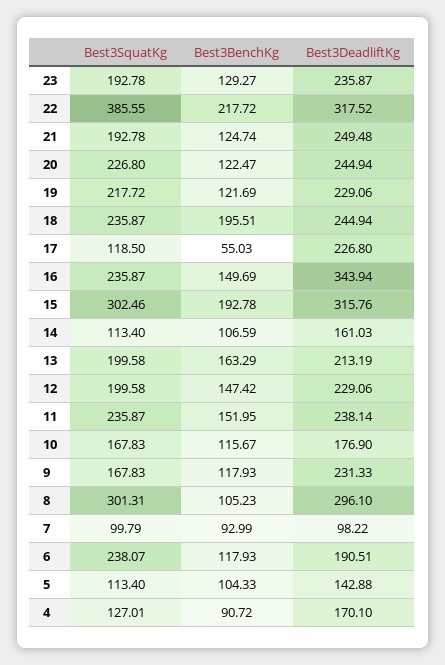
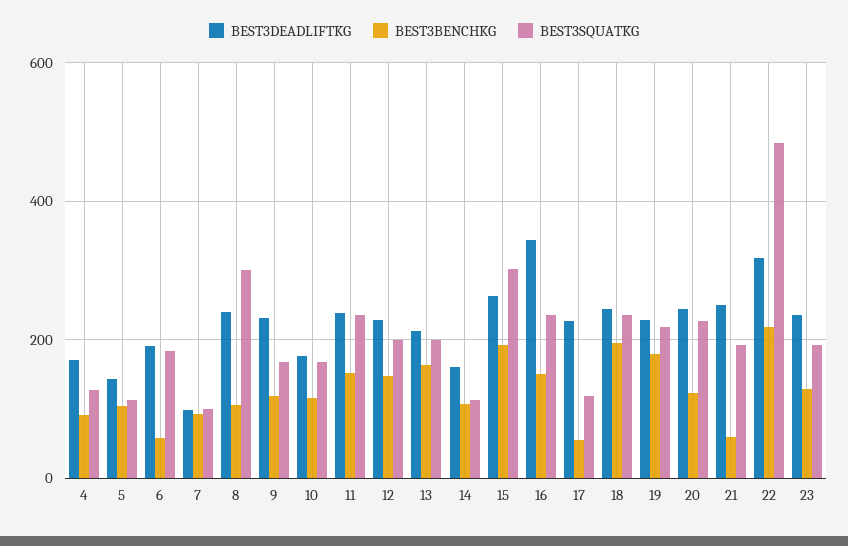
Best3SquatKg, 22: 385.55 -> 480
Best3BenchKg, 21: 124.74 -> 60
Best3BenchKg, 19: 121.69 -> 180
Best3DeadliftKg, 15: 315.76 -> 260
Best3DeadliftKg, 8: 296.1 -> 240
Best3SquatKg, 6: 238.07 -> 180
Best3BenchKg, 6: 117.93 -> 60

